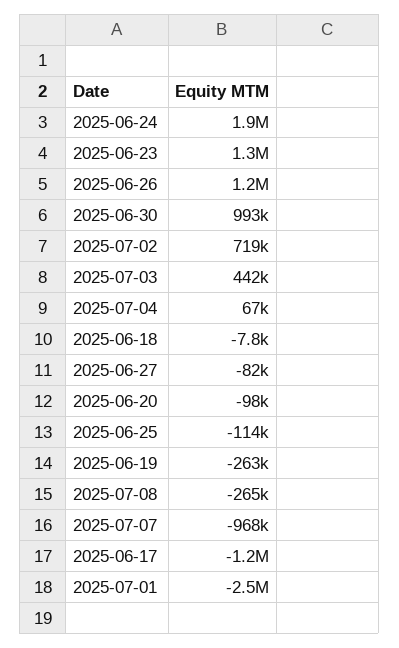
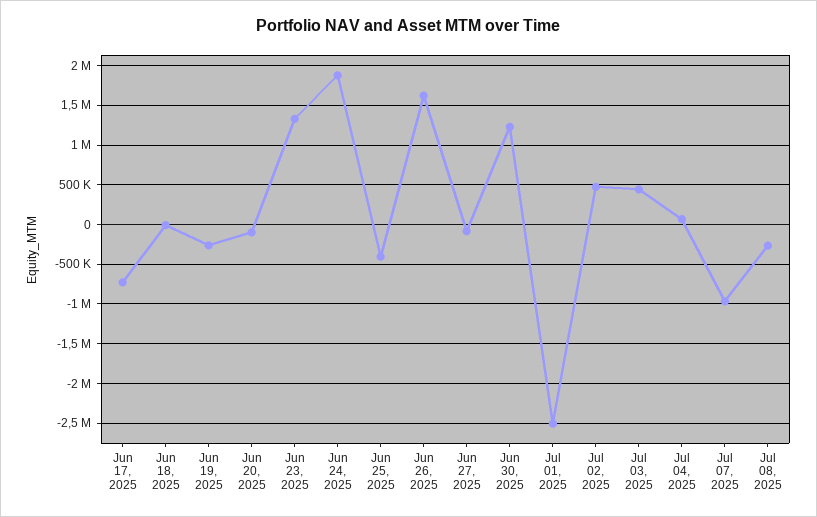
2025-06-26: 1200000 -> 1600000
2025-06-30: 993000 -> 1200000
2025-07-02: 719000 -> 500000
2025-06-25: -114000 -> -400000
2025-06-17: -1200000 -> -700000

